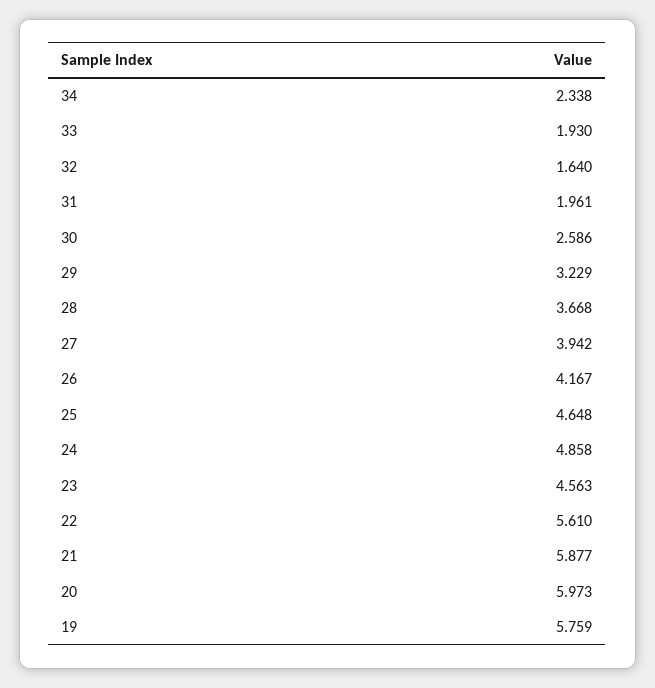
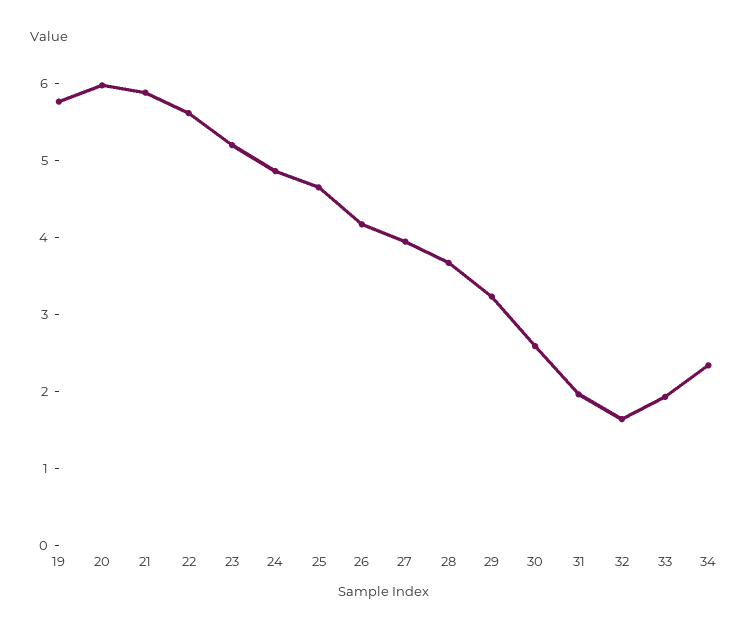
23: 4.563 -> 5.2

